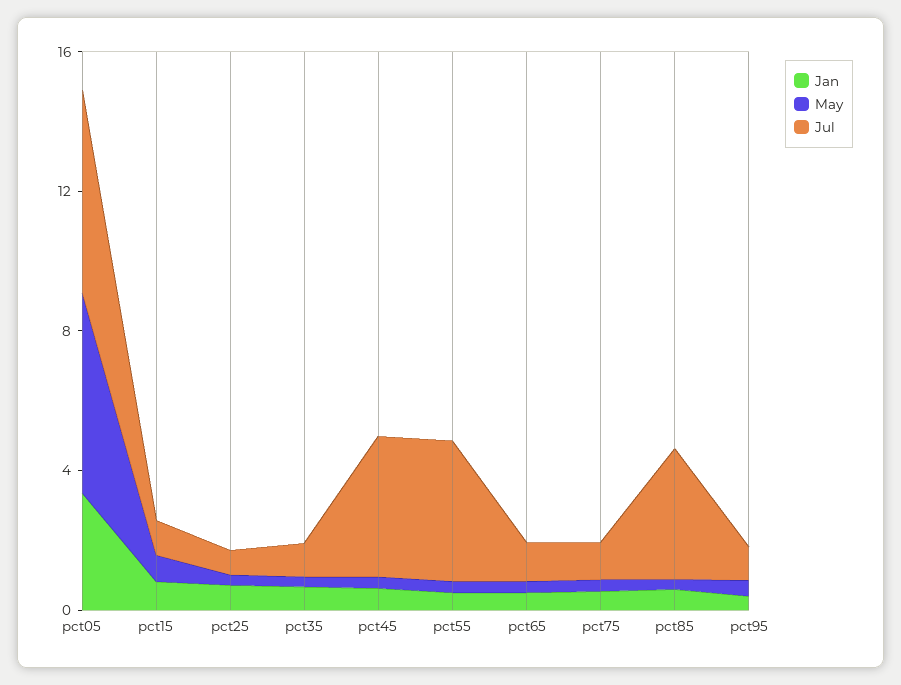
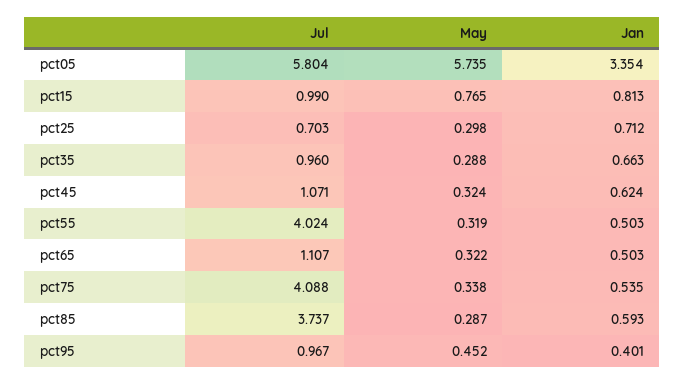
Jul, pct45: 4 -> 1.071
Jul, pct75: 1 -> 4.088

